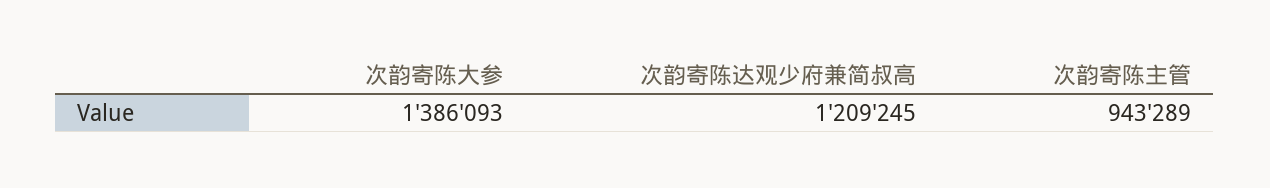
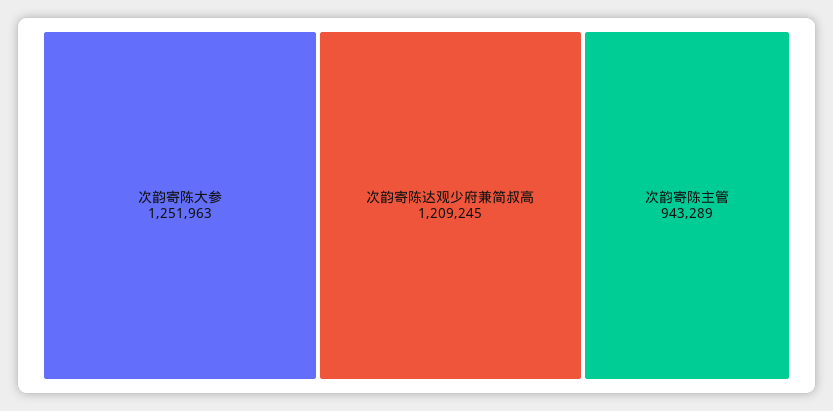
次韵寄陈大参: 1386093 -> 1251963

